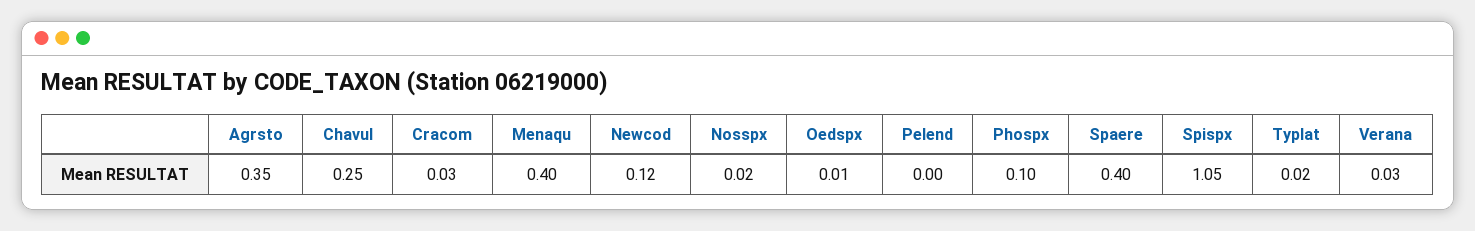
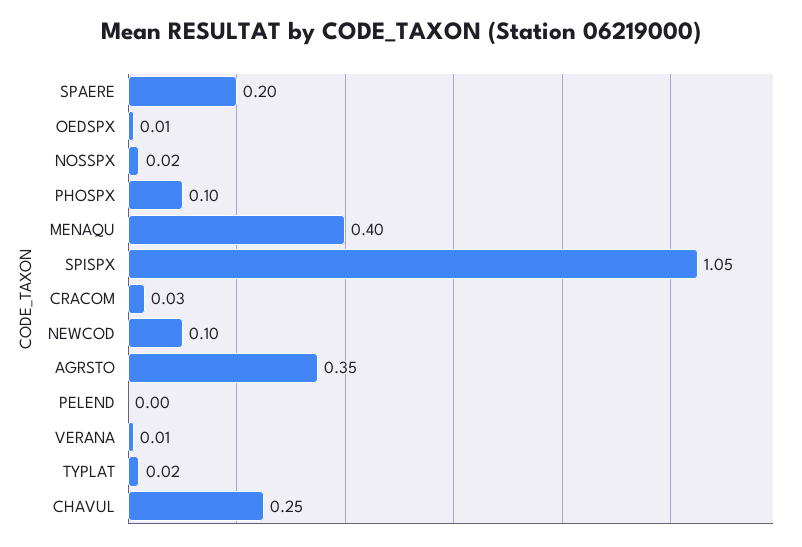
Newcod: 0.12 -> 0.1
Spaere: 0.4 -> 0.2
Verana: 0.03 -> 0.01

